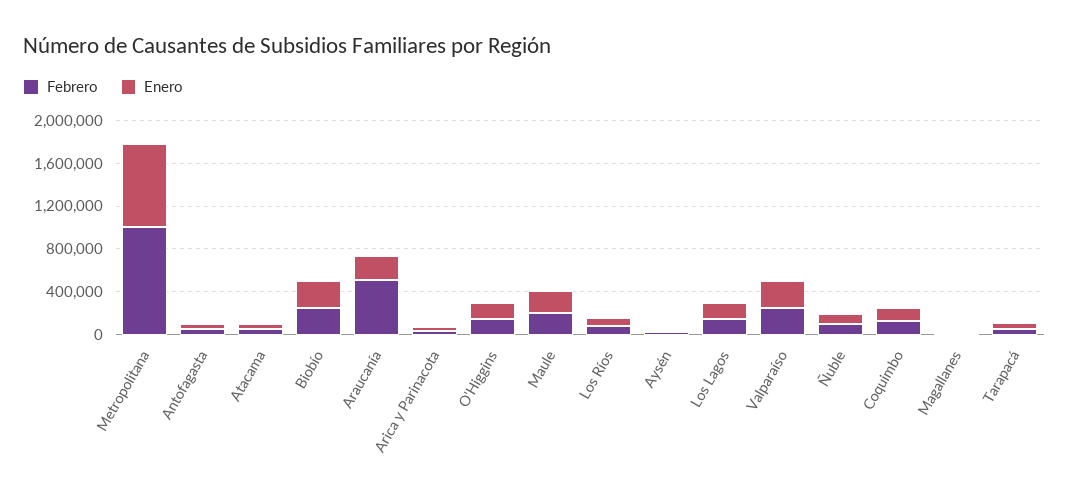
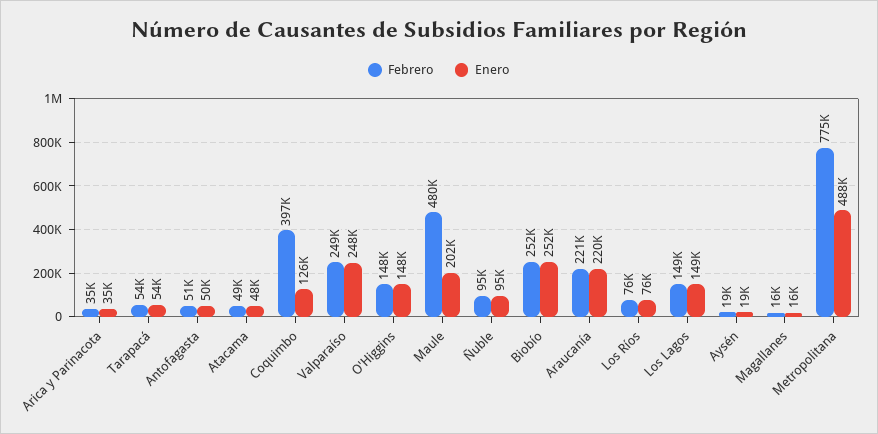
Febrero, Metropolitana: 1000000 -> 775000
Enero, Metropolitana: 800000 -> 488000
Febrero, Araucanía: 500000 -> 221000
Febrero, Maule: 200000 -> 480000
Febrero, Coquimbo: 100000 -> 397000

